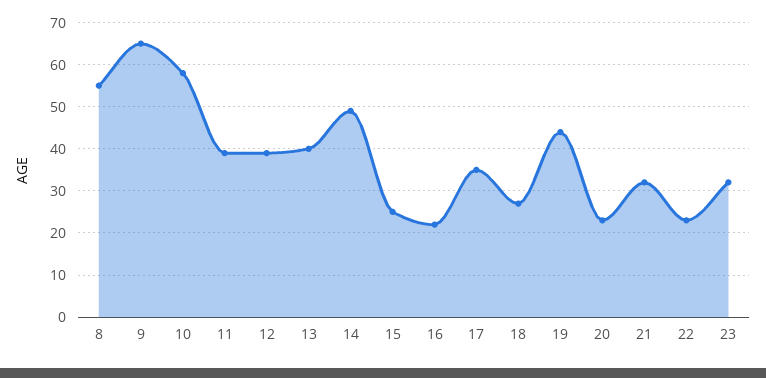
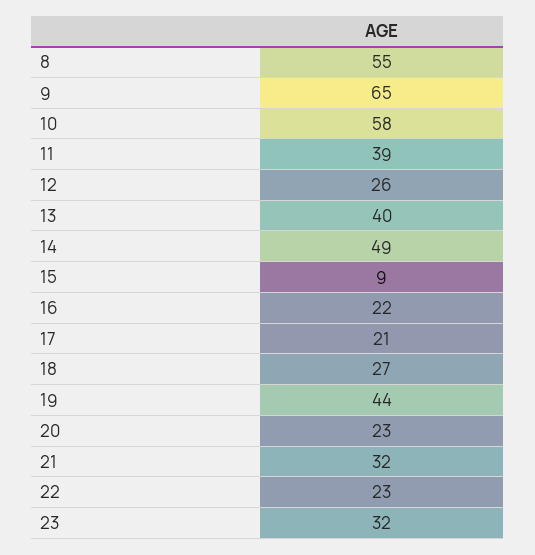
12: 40 -> 26
15: 25 -> 9
17: 35 -> 21

